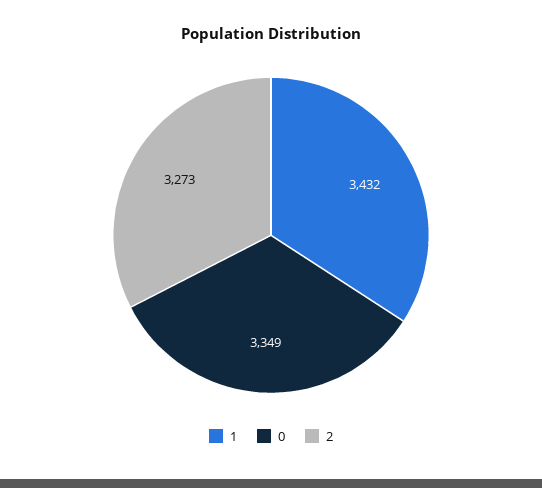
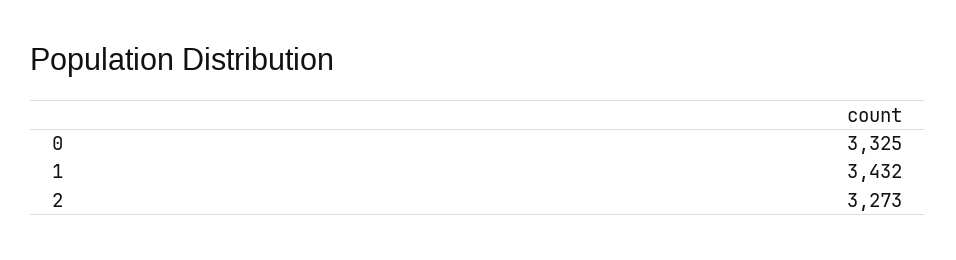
0: 3349 -> 3325

